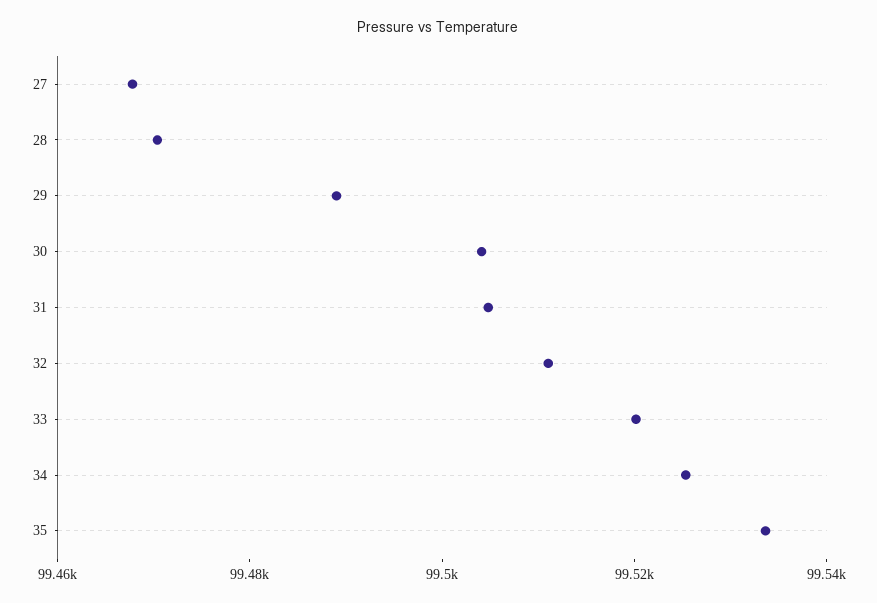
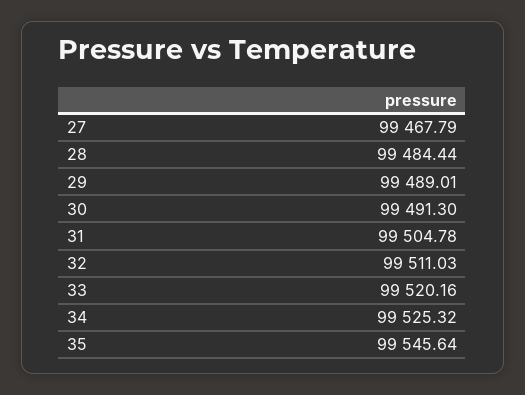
28: 99470 -> 99484.44
30: 99505 -> 99491.3
35: 99535 -> 99545.64

